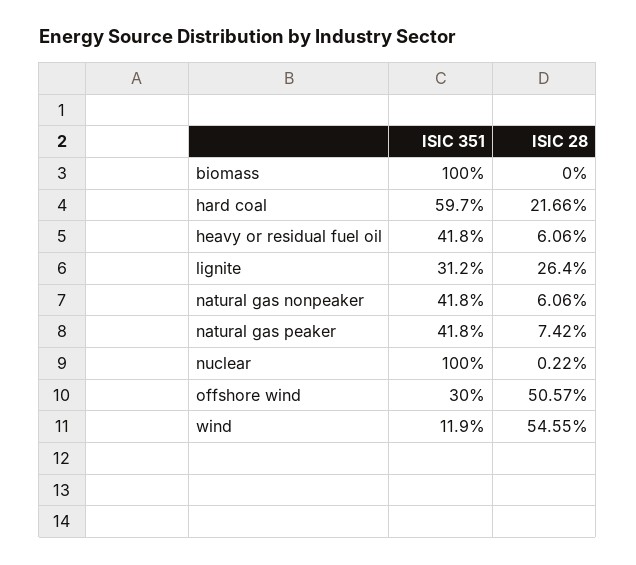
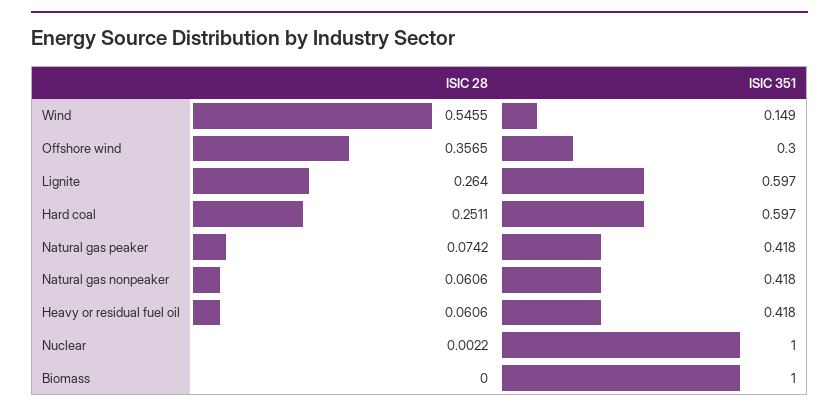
ISIC 28, hard coal: 0.2166 -> 0.2511
ISIC 351, lignite: 0.312 -> 0.597
ISIC 28, offshore wind: 0.5057 -> 0.3565
ISIC 351, wind: 0.119 -> 0.149

